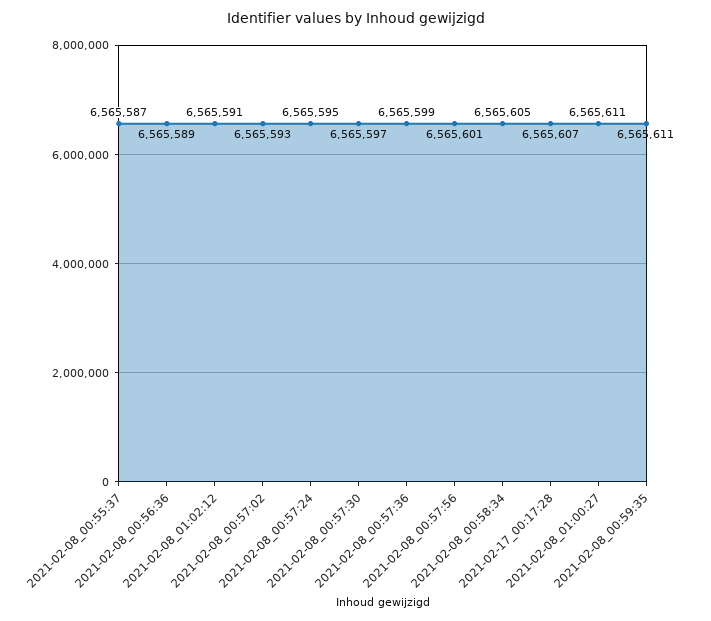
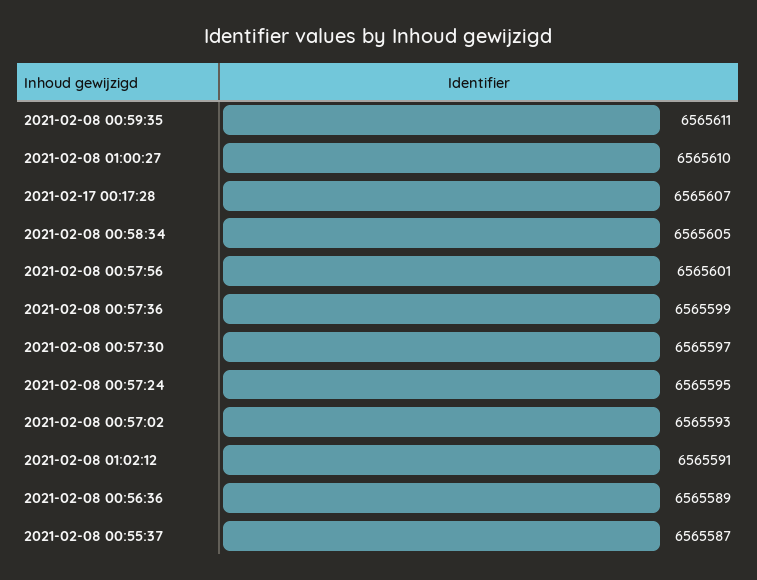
2021-02-08_01:00:27: 6565611 -> 6565610

